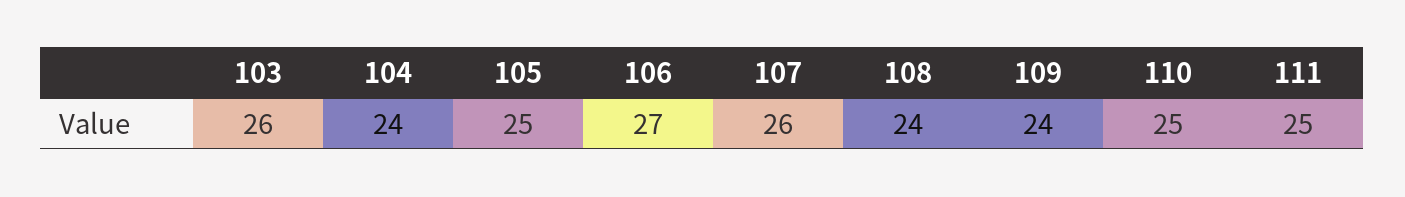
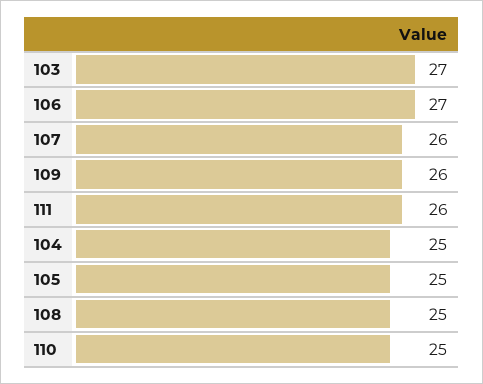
103: 26 -> 27
104: 24 -> 25
108: 24 -> 25
109: 24 -> 26
111: 25 -> 26

